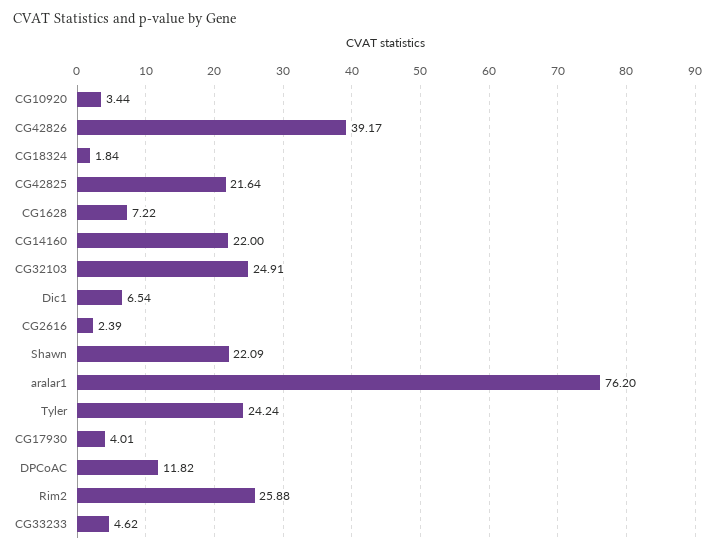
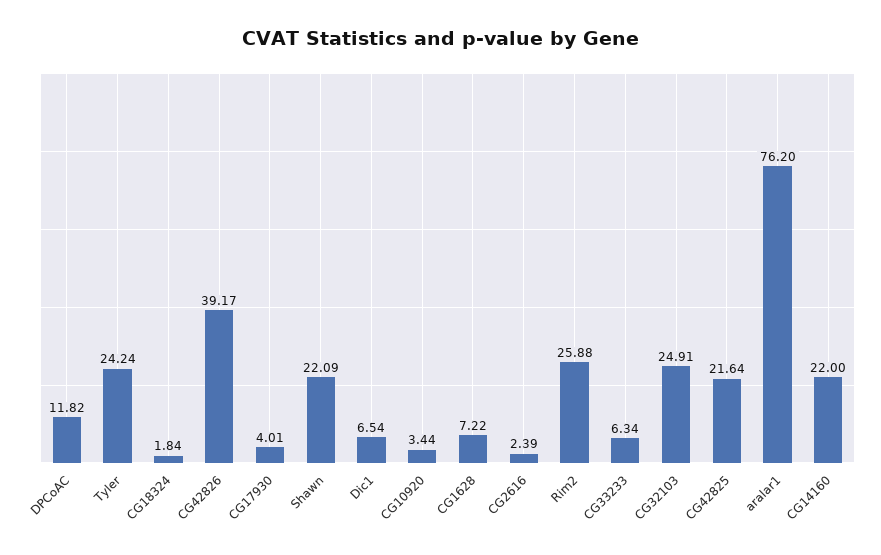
CG33233: 4.62 -> 6.34

